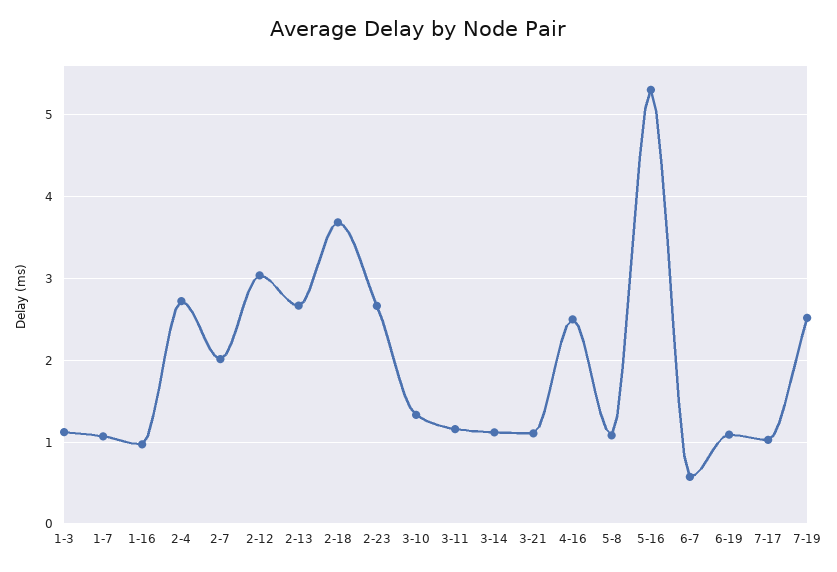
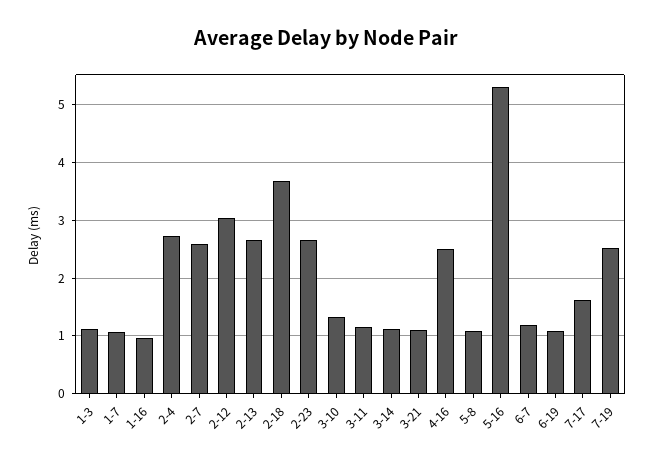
2-7: 2 -> 2.6
6-7: 0.6 -> 1.2
7-17: 1 -> 1.6

